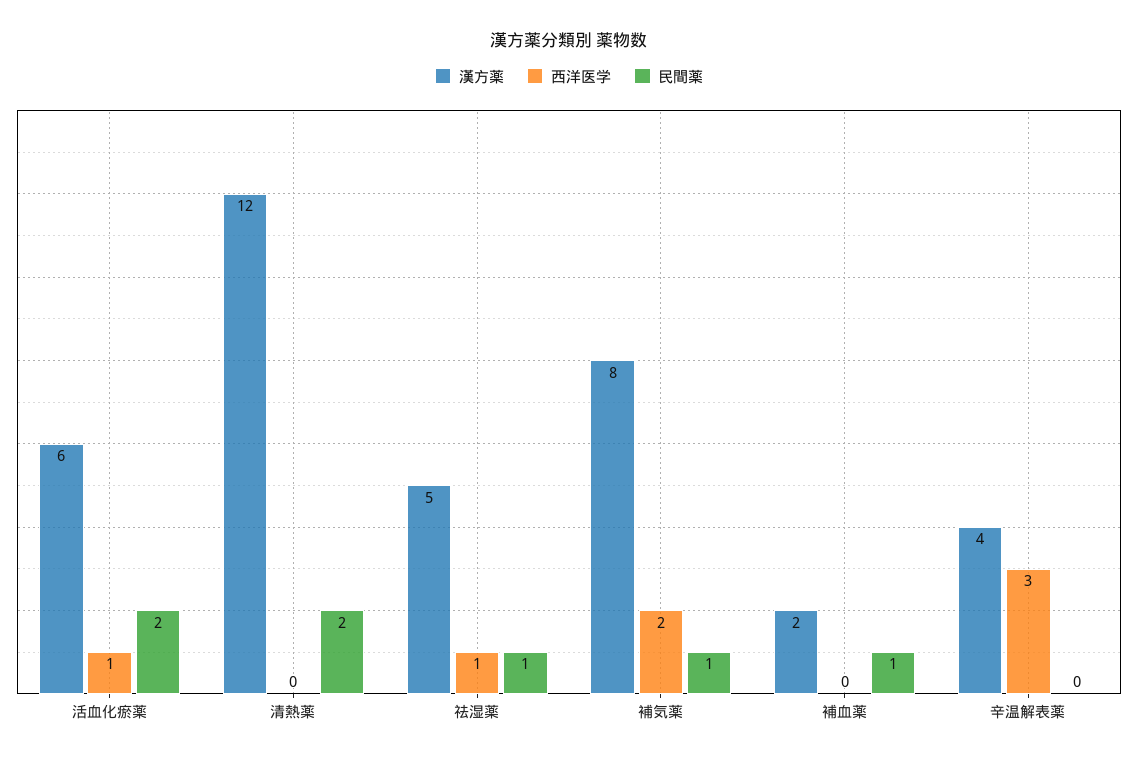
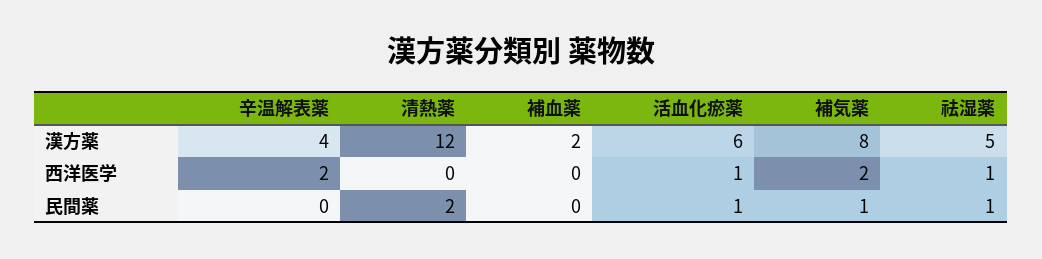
民間薬, 活血化瘀薬: 2 -> 1
民間薬, 補血薬: 1 -> 0
西洋医学, 辛温解表薬: 3 -> 2

